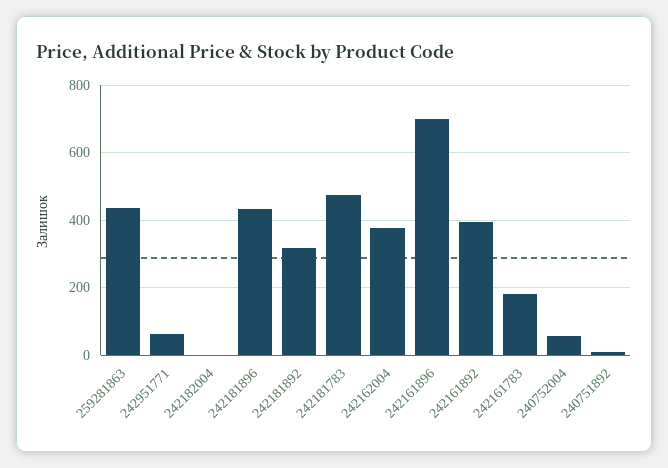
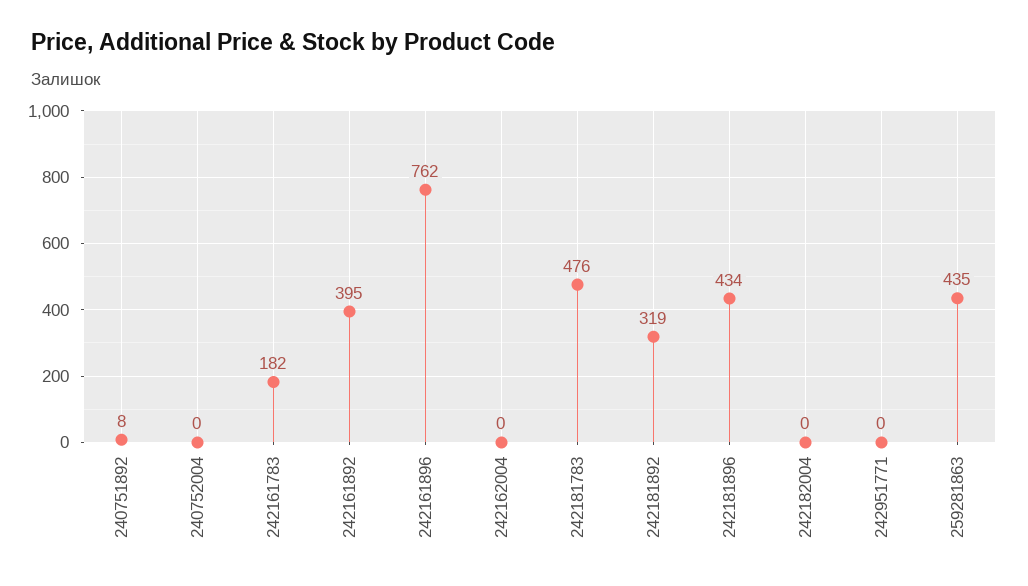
242951771: 60 -> 0
242162004: 380 -> 0
242161896: 700 -> 762
240752004: 60 -> 0

